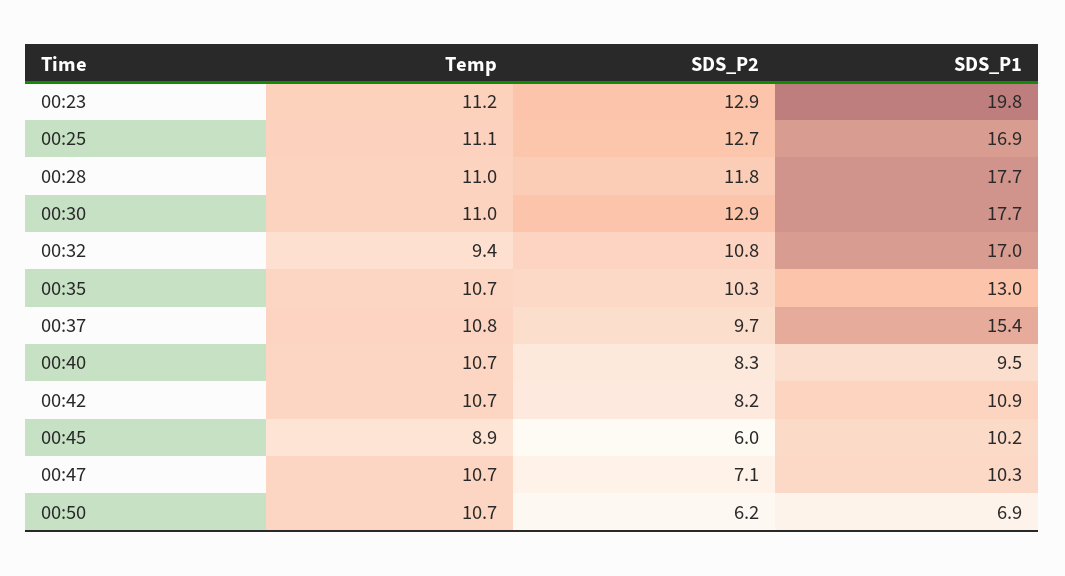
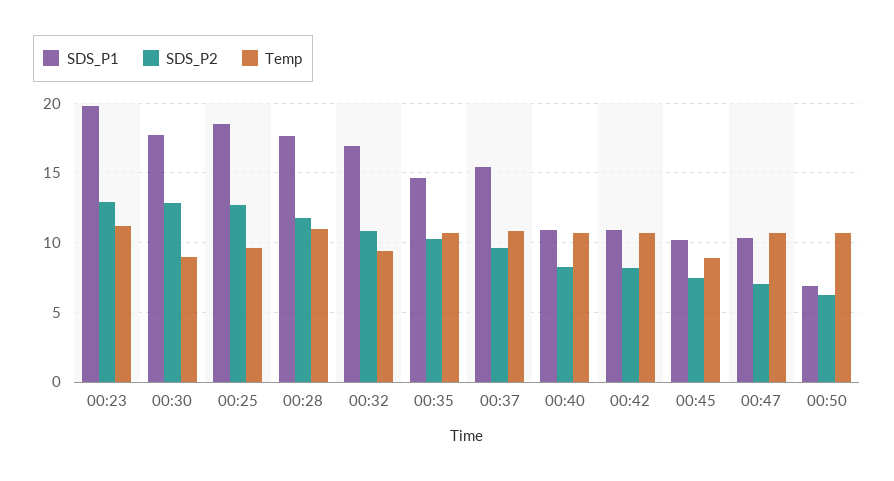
Temp, 00:25: 11.1 -> 9.5
SDS_P1, 00:25: 16.9 -> 18.5
Temp, 00:30: 11 -> 9
SDS_P1, 00:35: 13 -> 14.5
SDS_P1, 00:40: 9.5 -> 11
SDS_P2, 00:45: 6 -> 7.5

